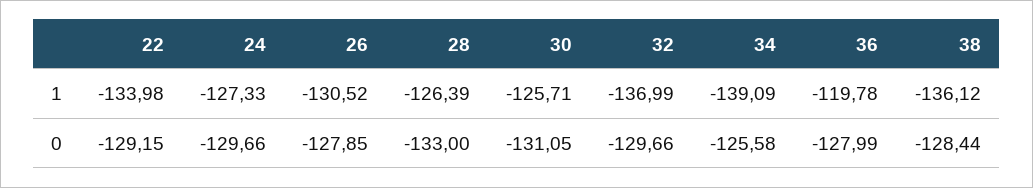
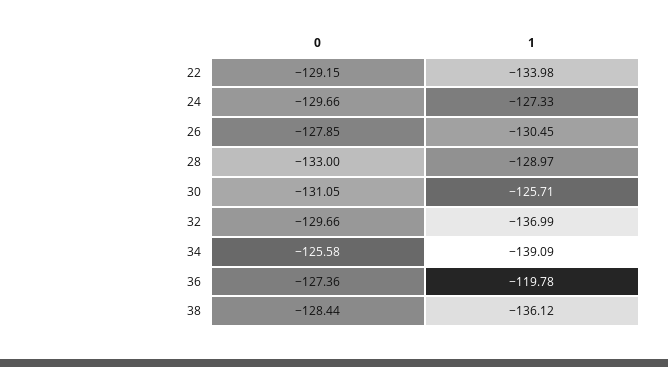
26, 1: -130.52 -> -130.45
28, 1: -126.39 -> -128.97
36, 0: -127.99 -> -127.36

